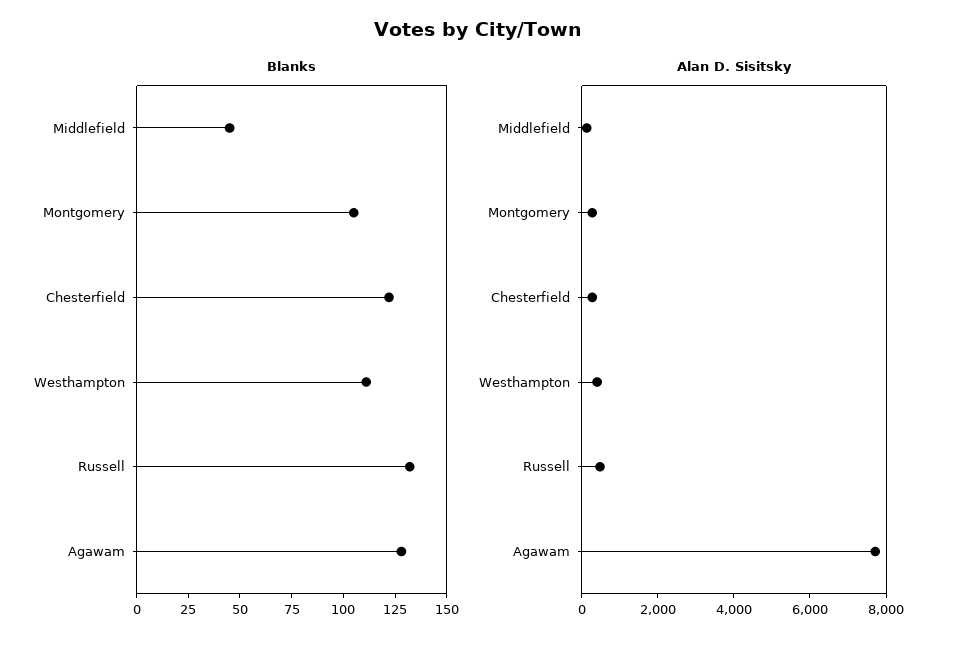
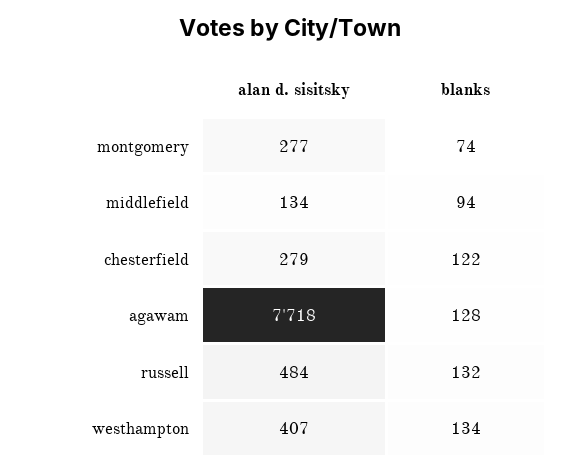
Blanks, Middlefield: 45 -> 94
Blanks, Montgomery: 105 -> 74
Blanks, Westhampton: 110 -> 134

